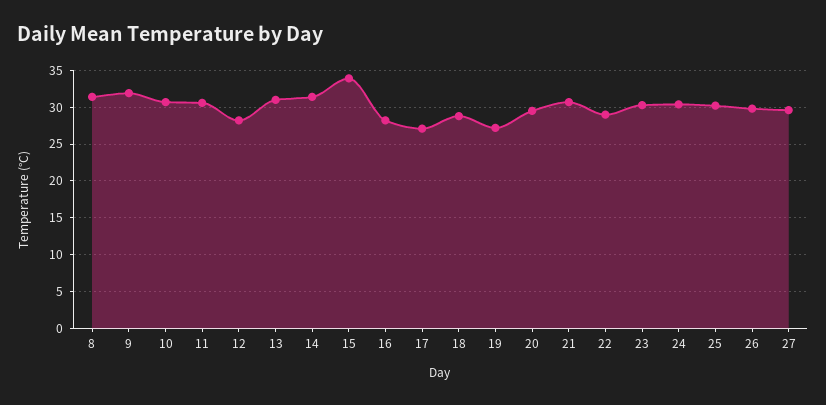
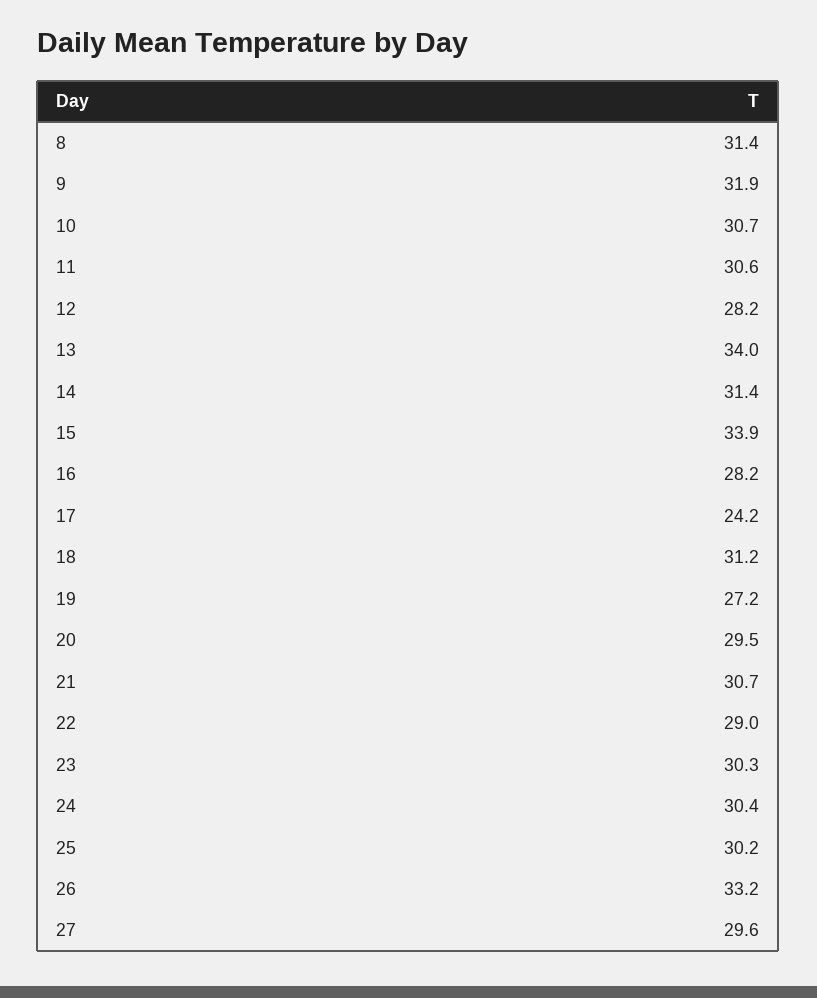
13: 31 -> 34
17: 27 -> 24.2
18: 29 -> 31.2
26: 30 -> 33.2

